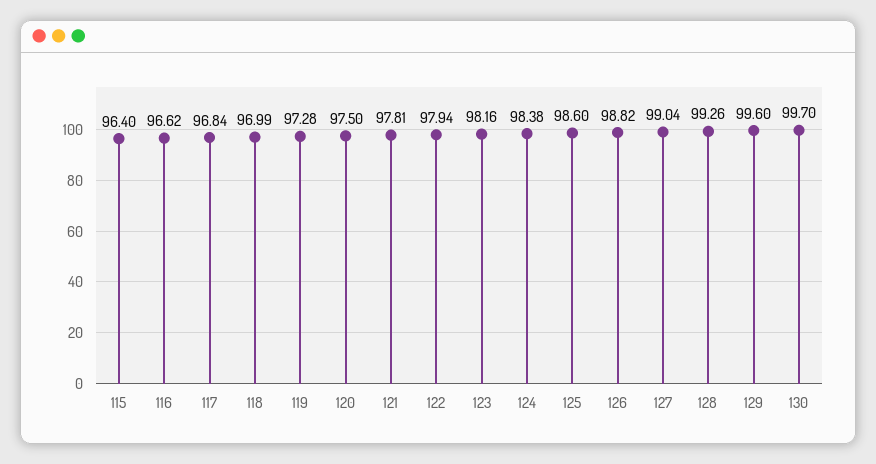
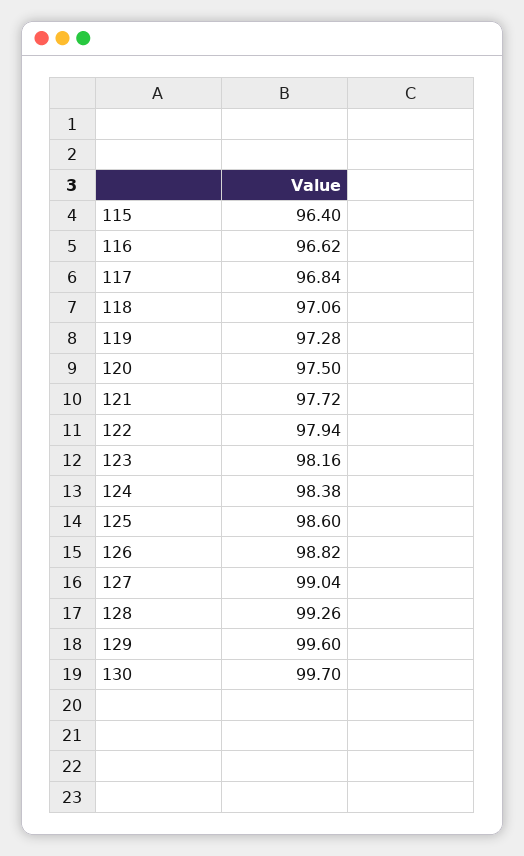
118: 96.99 -> 97.06
121: 97.81 -> 97.72

